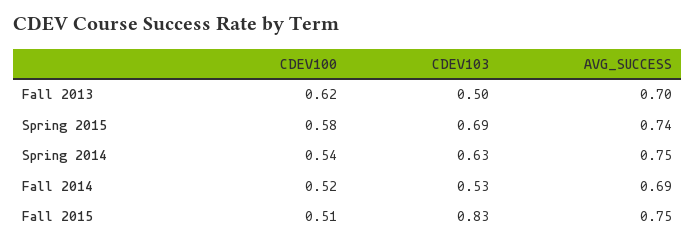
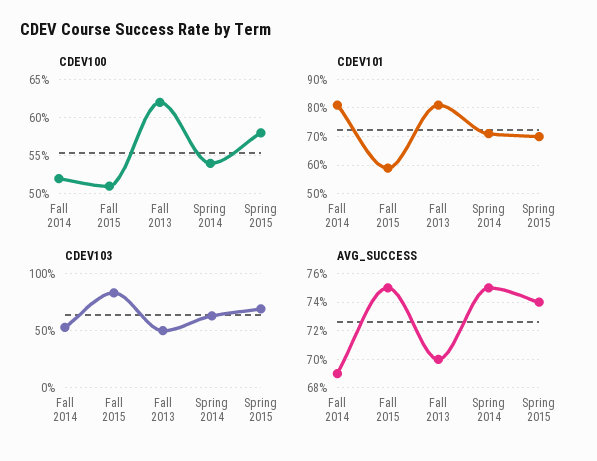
CDEV101, Fall 2014: none -> 0.8
CDEV101, Fall 2015: none -> 0.6
CDEV101, Fall 2013: none -> 0.8
CDEV101, Spring 2014: none -> 0.7
CDEV101, Spring 2015: none -> 0.7

